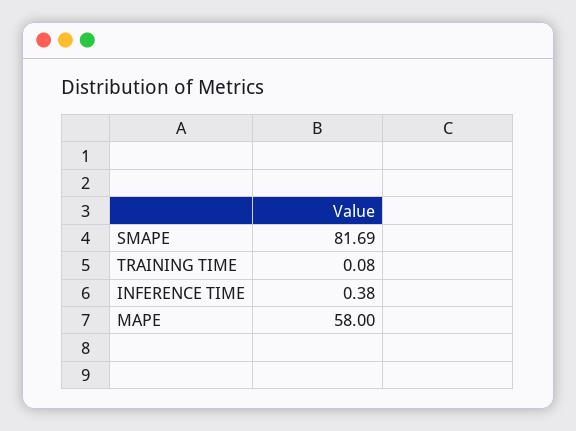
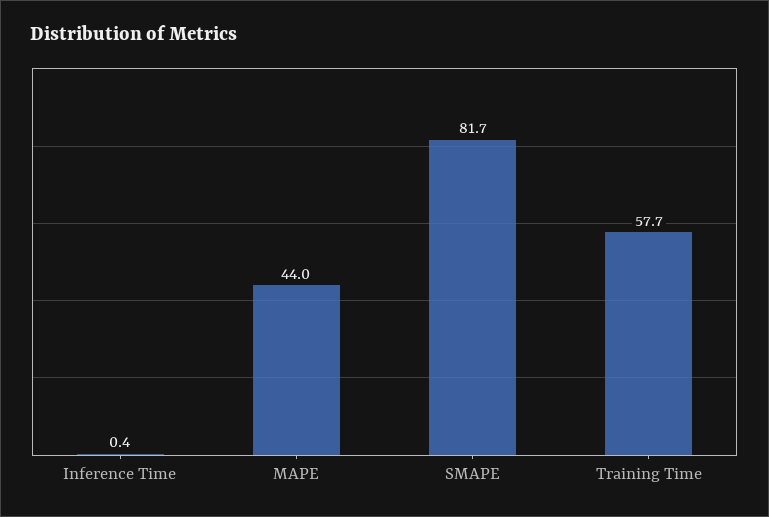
TRAINING TIME: 0.08 -> 57.7
MAPE: 58 -> 44

